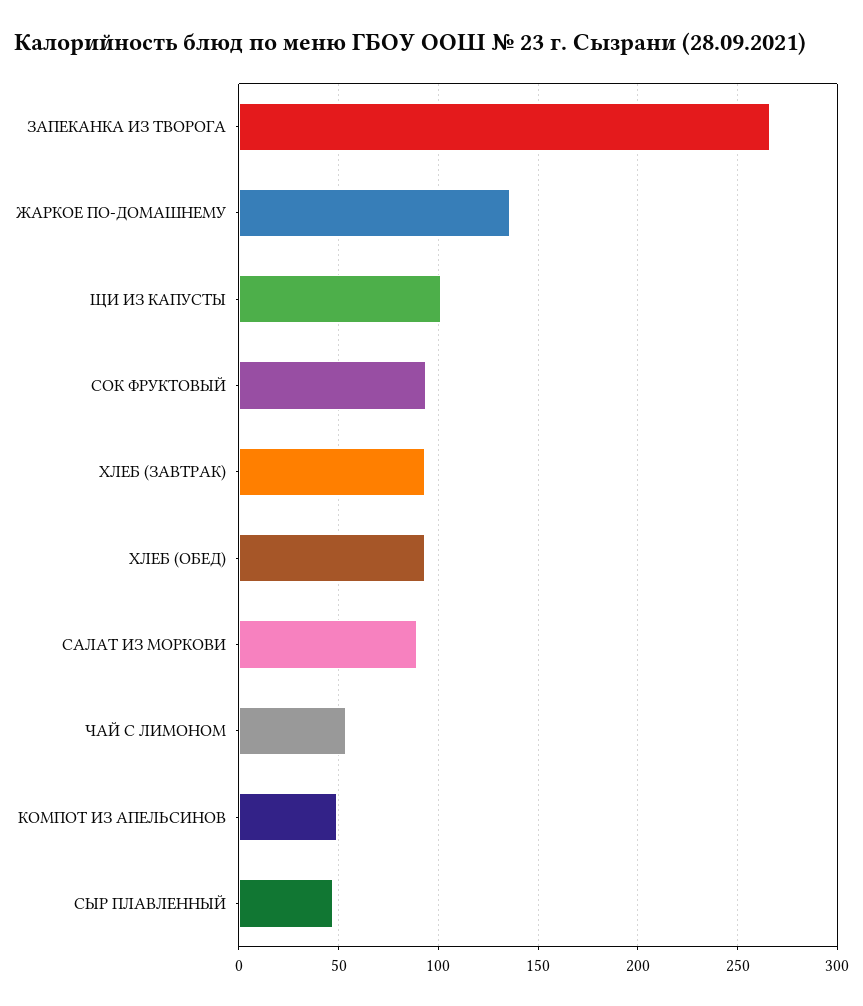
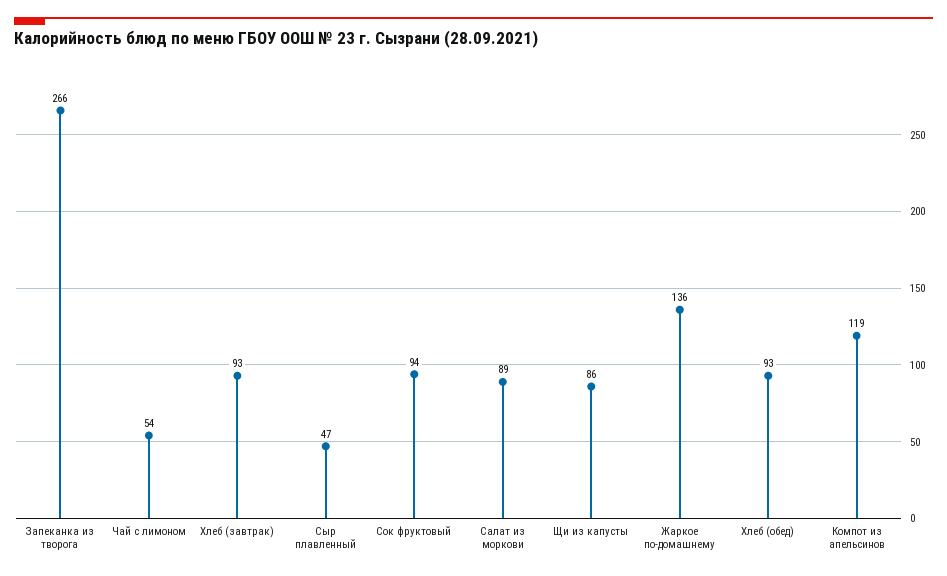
ЩИ ИЗ КАПУСТЫ: 100 -> 86
КОМПОТ ИЗ АПЕЛЬСИНОВ: 50 -> 119

